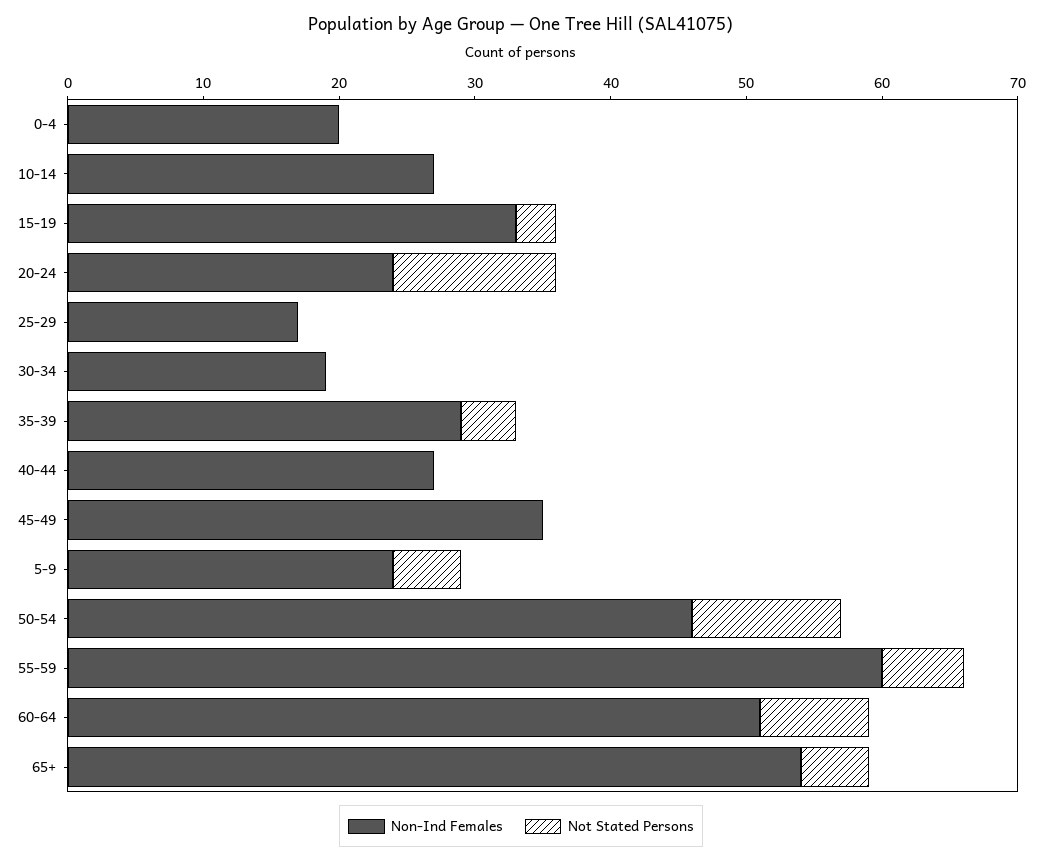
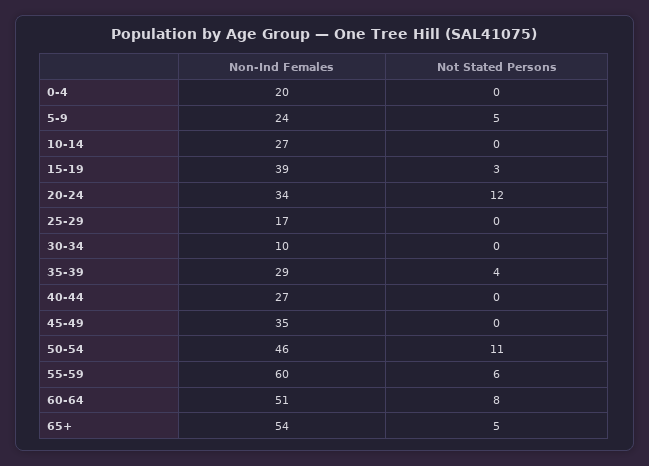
Non-Ind Females, 15-19: 33 -> 39
Non-Ind Females, 20-24: 24 -> 34
Non-Ind Females, 30-34: 19 -> 10

